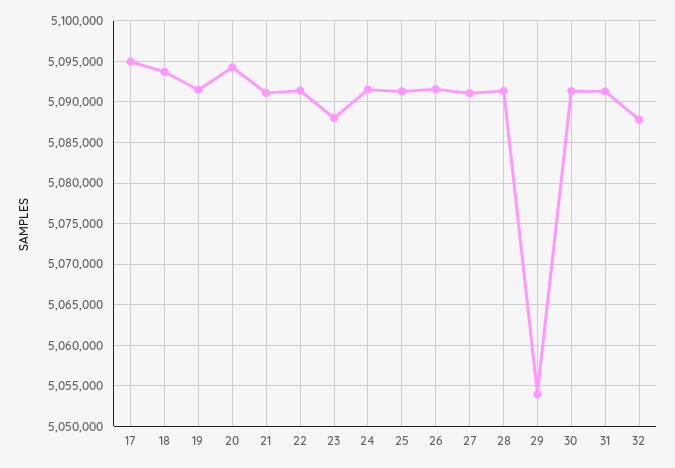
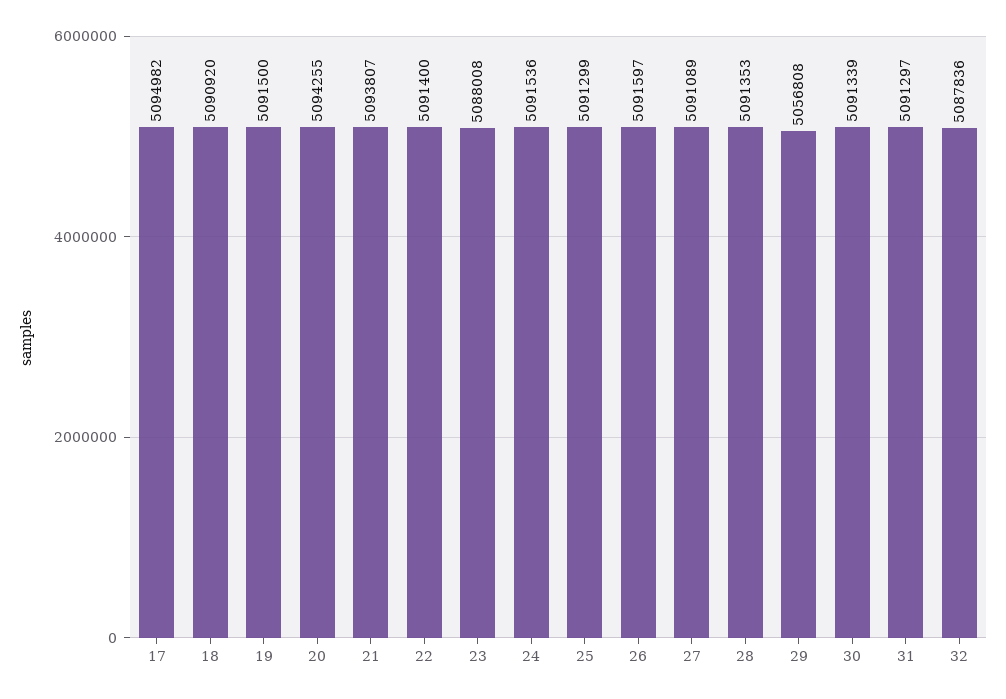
18: 5094000 -> 5090920
21: 5091000 -> 5093807
29: 5054000 -> 5056808

